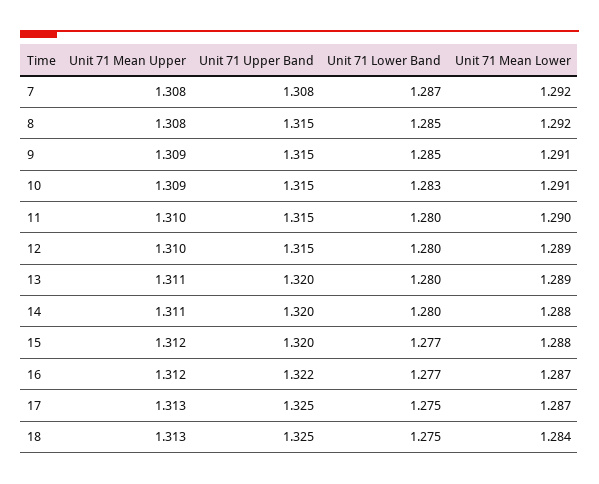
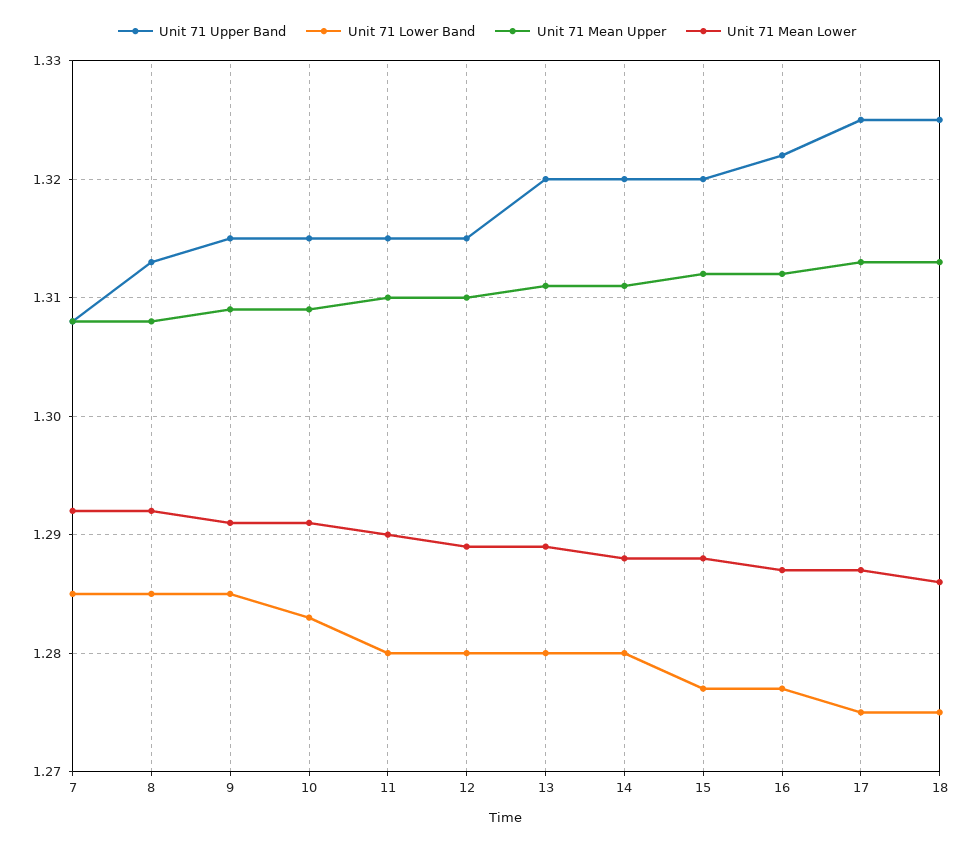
Unit 71 Lower Band, 7: 1.287 -> 1.285
Unit 71 Upper Band, 8: 1.315 -> 1.313
Unit 71 Mean Lower, 18: 1.284 -> 1.286

